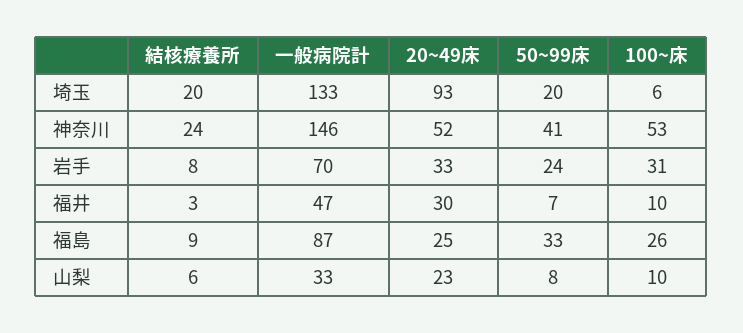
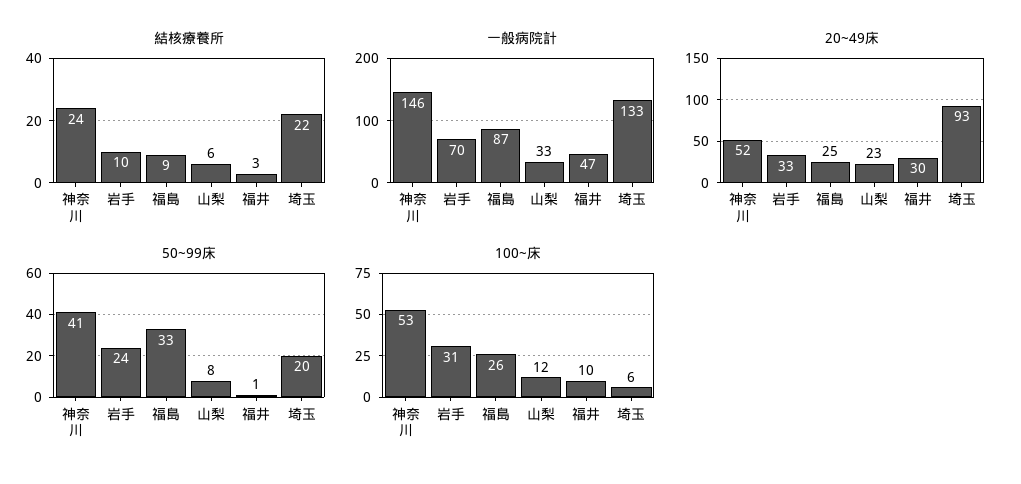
結核療養所, 埼玉: 20 -> 22
結核療養所, 岩手: 8 -> 10
50~99床, 福井: 7 -> 1
100~床, 山梨: 10 -> 12

